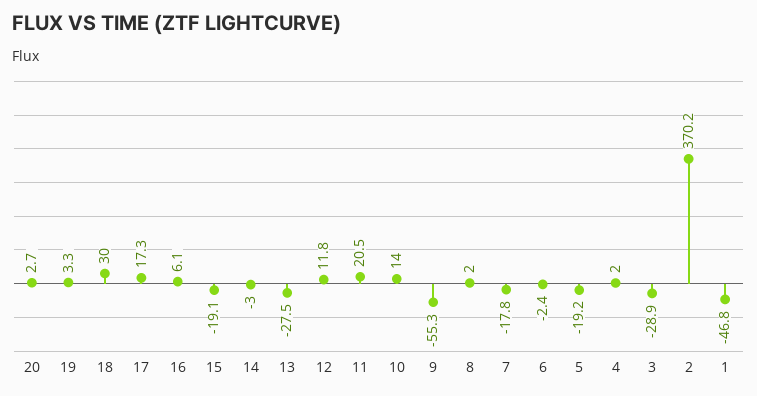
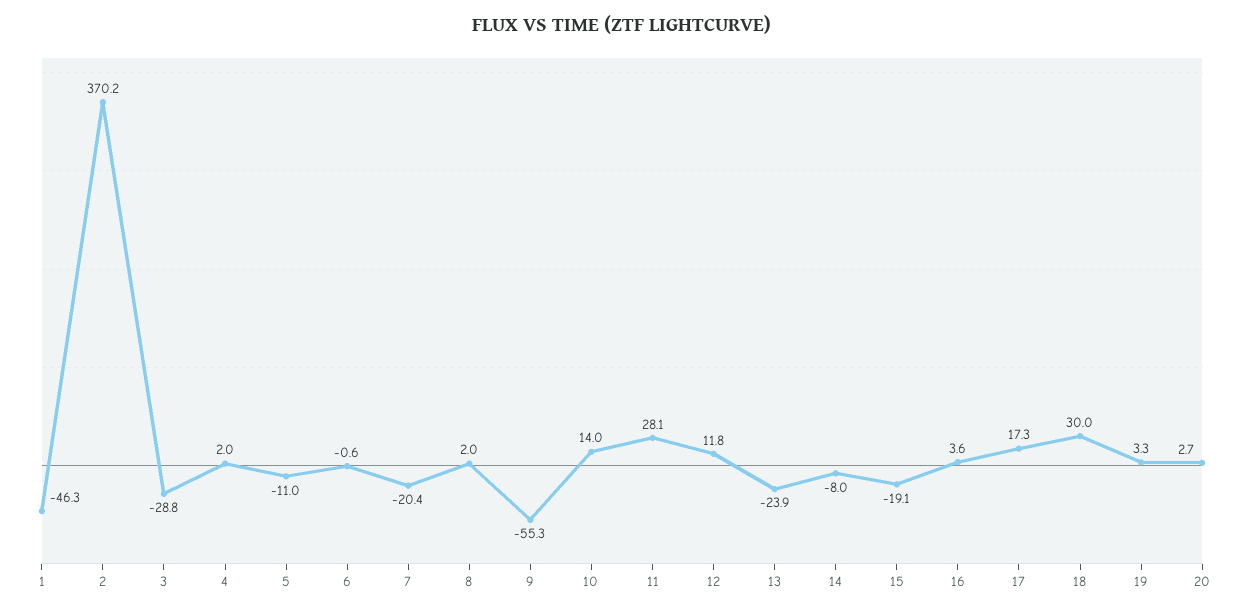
16: 6.1 -> 3.6
14: -3 -> -8
13: -27.5 -> -23.9
11: 20.5 -> 28.1
7: -17.8 -> -20.4
6: -2.4 -> -0.6
5: -19.2 -> -11
3: -28.9 -> -28.8
1: -46.8 -> -46.3

